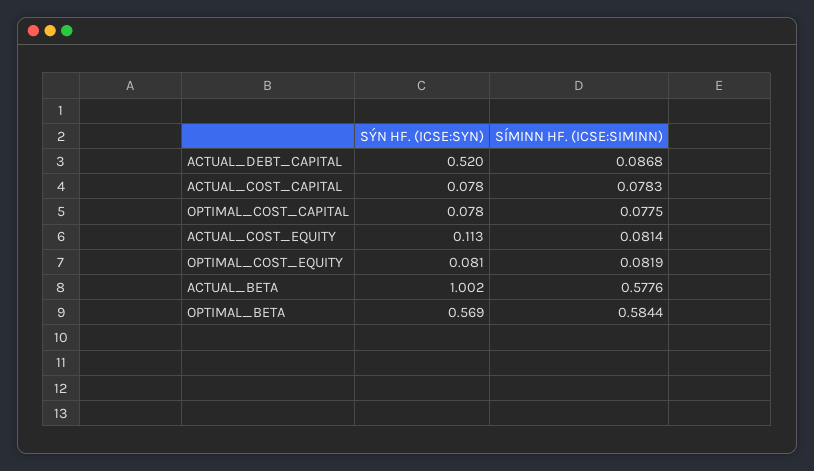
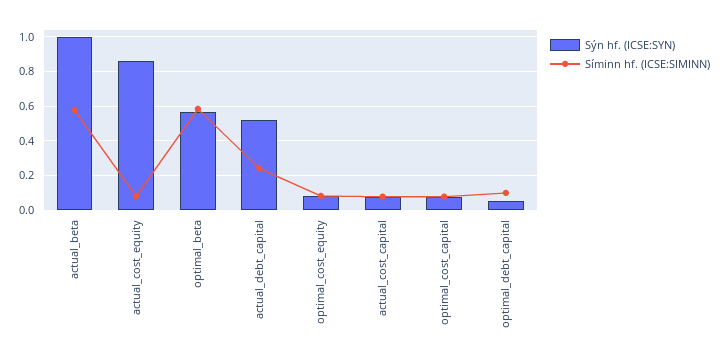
SÍMINN HF. (ICSE:SIMINN), ACTUAL_DEBT_CAPITAL: 0.0868 -> 0.25
SÝN HF. (ICSE:SYN), ACTUAL_COST_EQUITY: 0.113 -> 0.85
SÝN HF. (ICSE:SYN), optimal_debt_capital: none -> 0.05
SÍMINN HF. (ICSE:SIMINN), optimal_debt_capital: none -> 0.1

